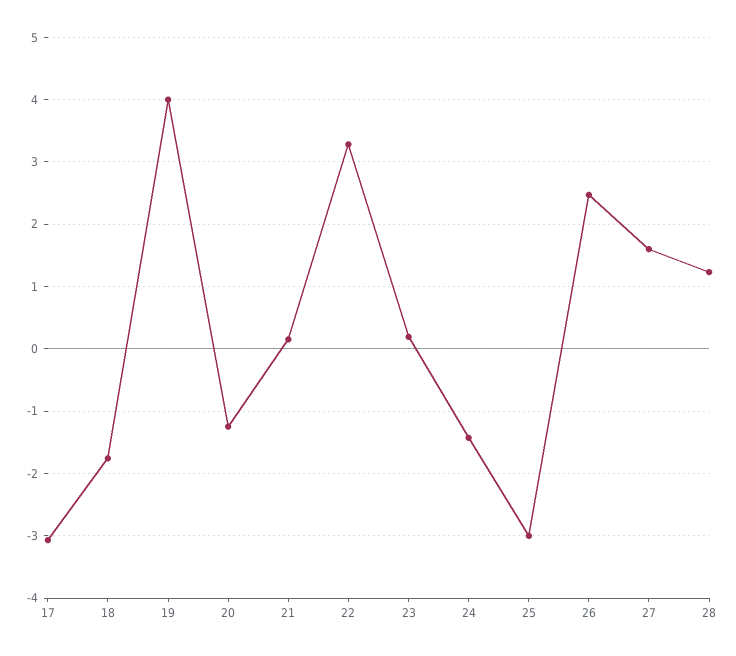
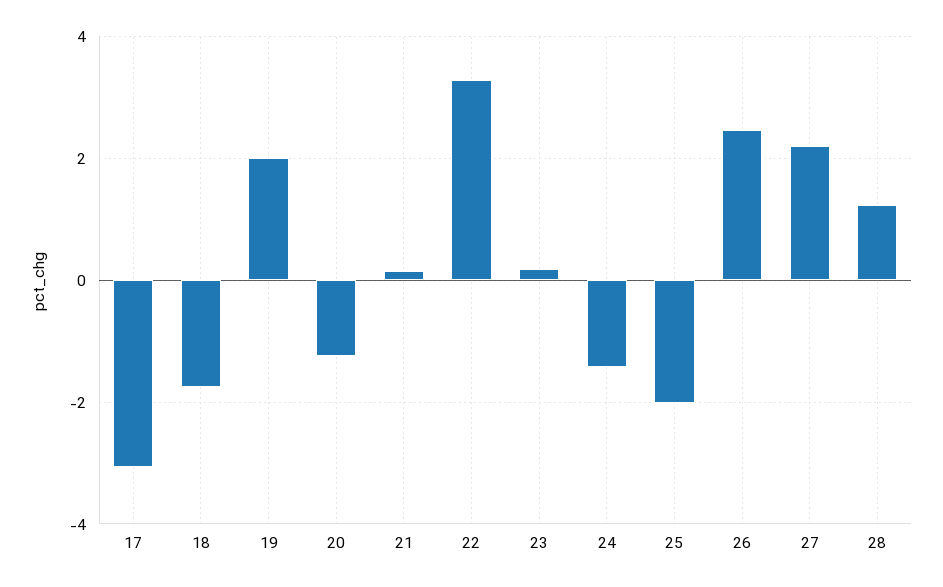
19: 4 -> 2
25: -3 -> -2
27: 1.6 -> 2.2

